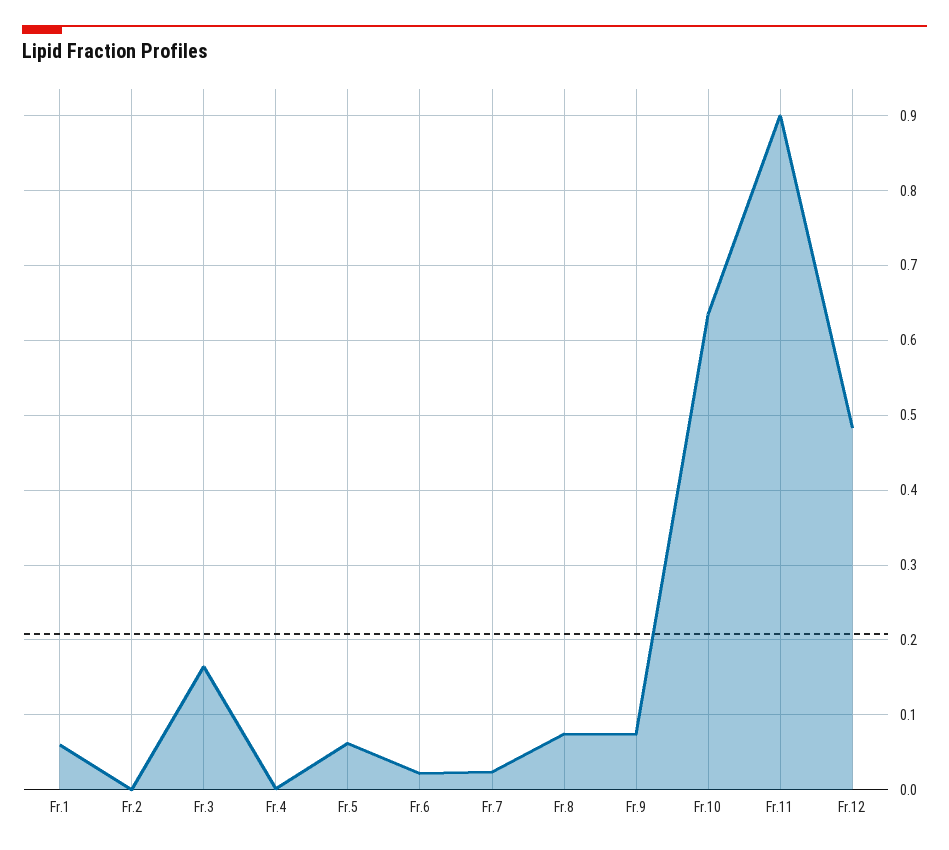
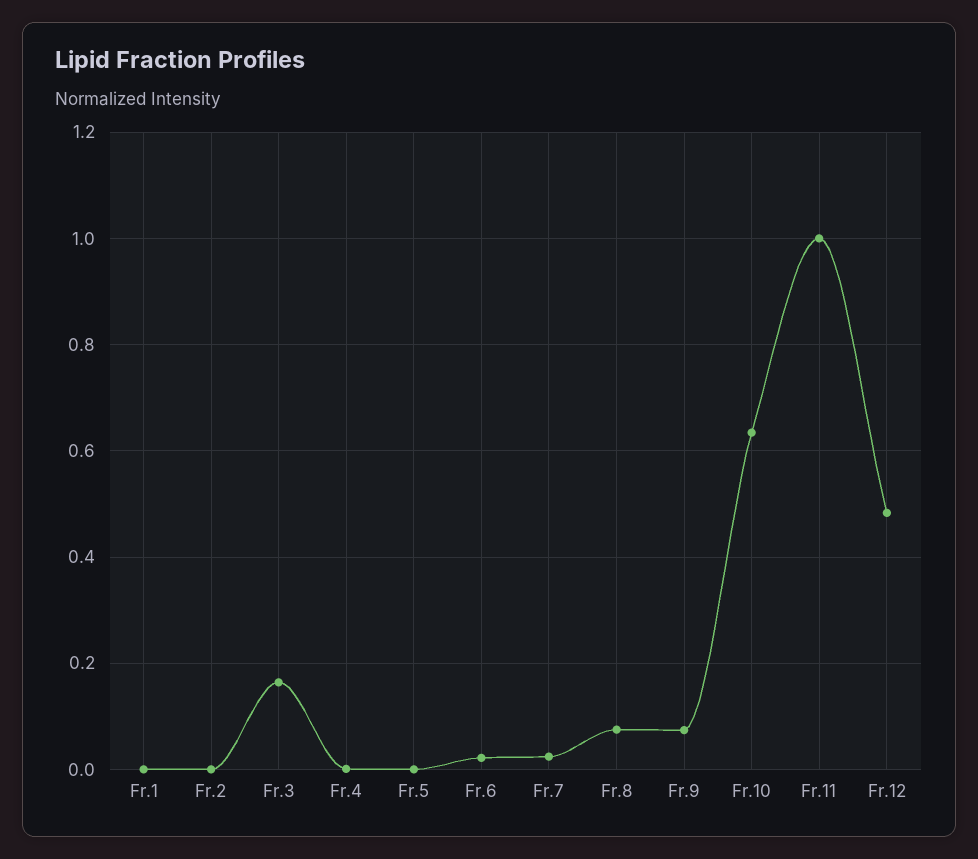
Fr.1: 0.06 -> 0
Fr.5: 0.06 -> 0
Fr.11: 0.9 -> 1

